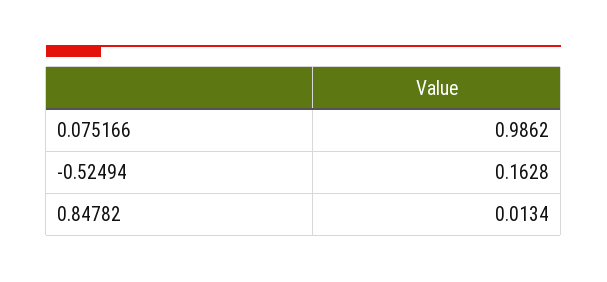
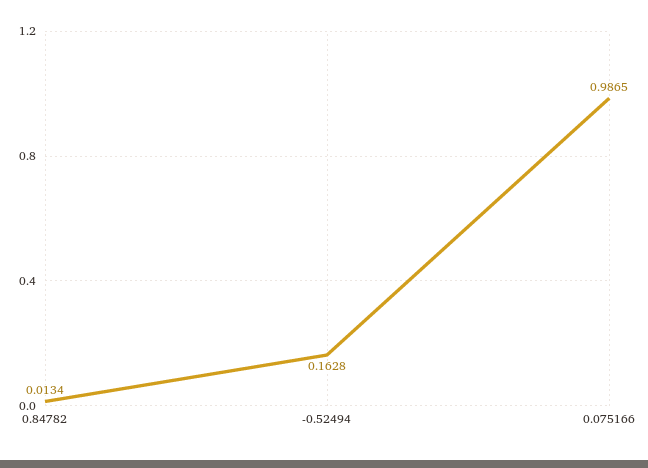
0.075166: 0.9862 -> 0.9865

